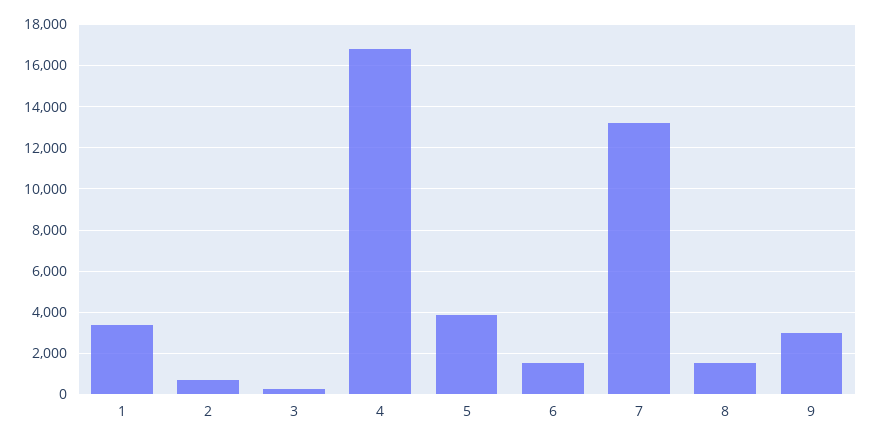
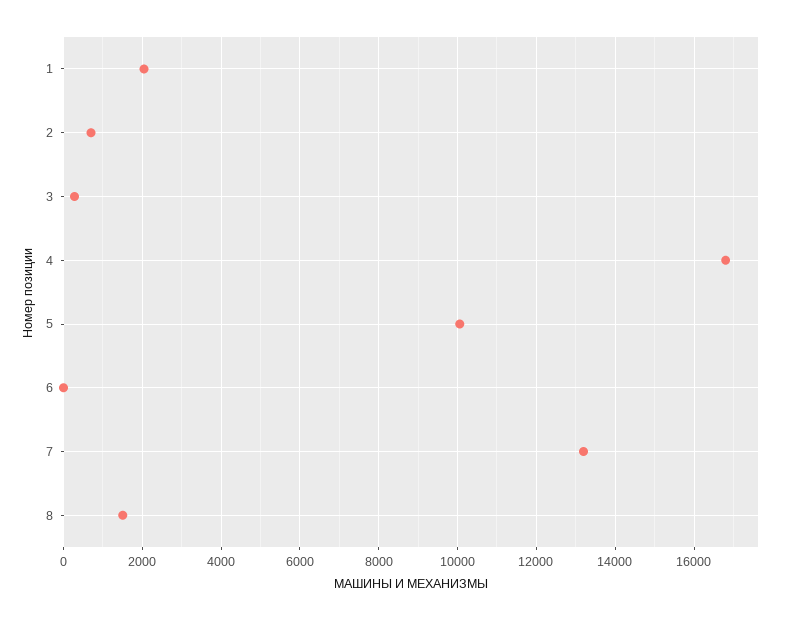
1: 3500 -> 2000
5: 4000 -> 10000
6: 1500 -> 0
9: 3000 -> none

